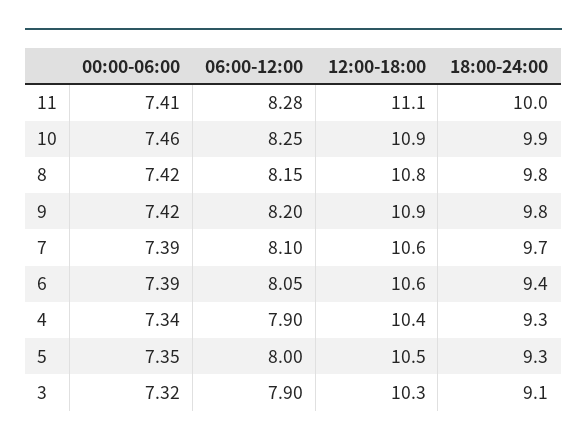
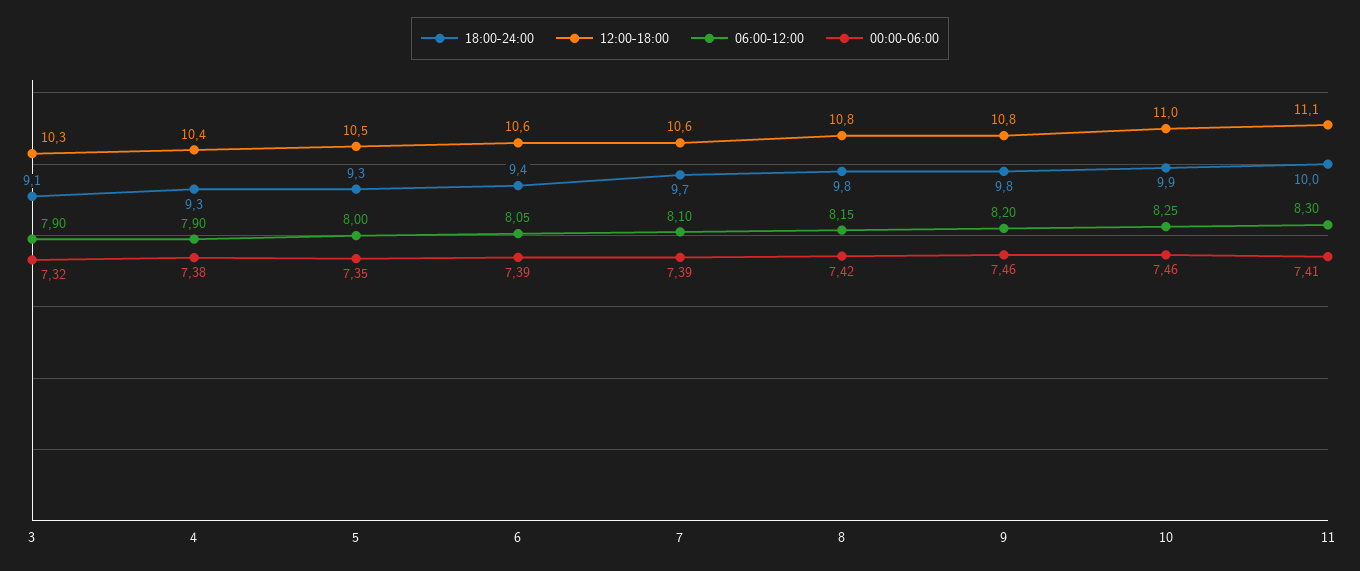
06:00-12:00, 11: 8.28 -> 8.3
12:00-18:00, 10: 10.9 -> 11
00:00-06:00, 9: 7.42 -> 7.46
12:00-18:00, 9: 10.9 -> 10.8
00:00-06:00, 4: 7.34 -> 7.38

